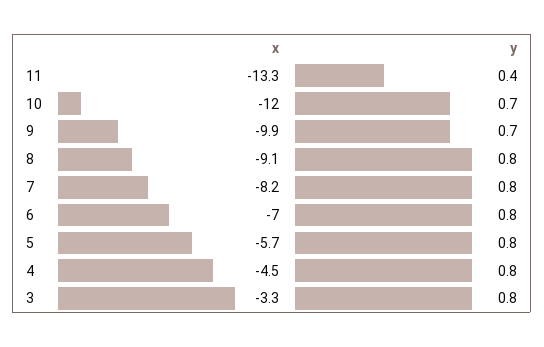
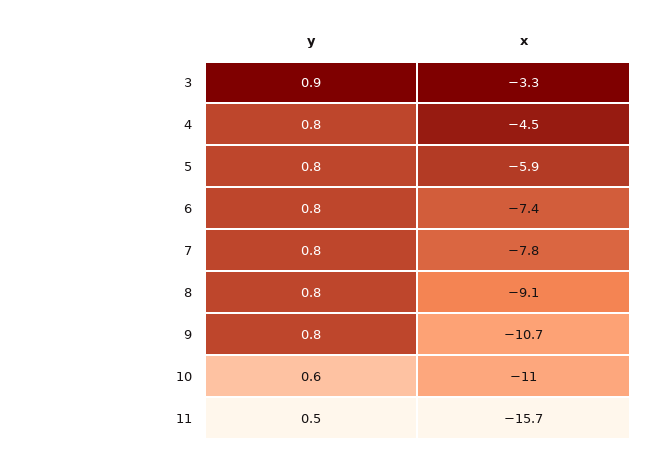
x, 11: -13.3 -> -15.7
y, 11: 0.4 -> 0.5
x, 10: -12 -> -11
y, 10: 0.7 -> 0.6
x, 9: -9.9 -> -10.7
y, 9: 0.7 -> 0.8
x, 7: -8.2 -> -7.8
x, 6: -7 -> -7.4
x, 5: -5.7 -> -5.9
y, 3: 0.8 -> 0.9

